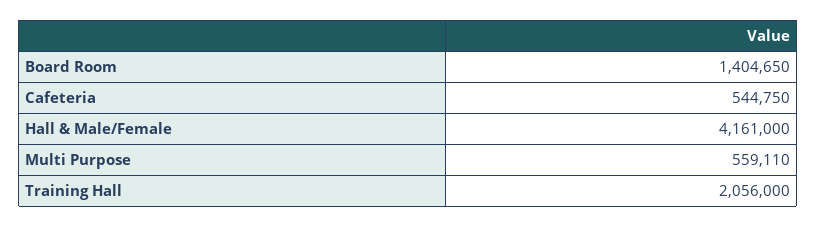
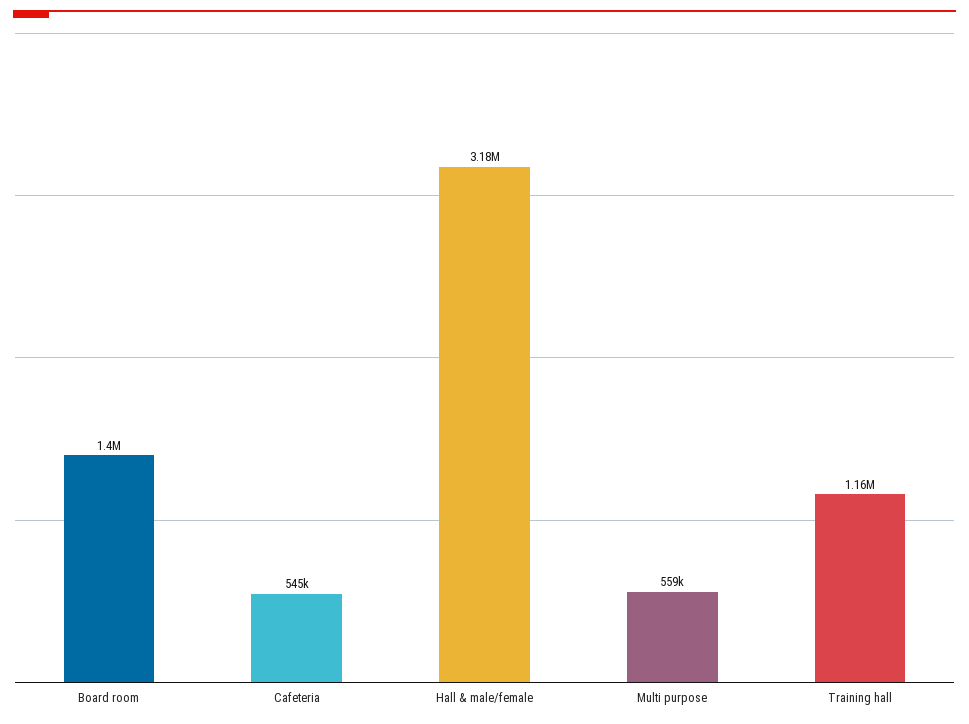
Hall & Male/Female: 4161000 -> 3180000
Training Hall: 2056000 -> 1160000

